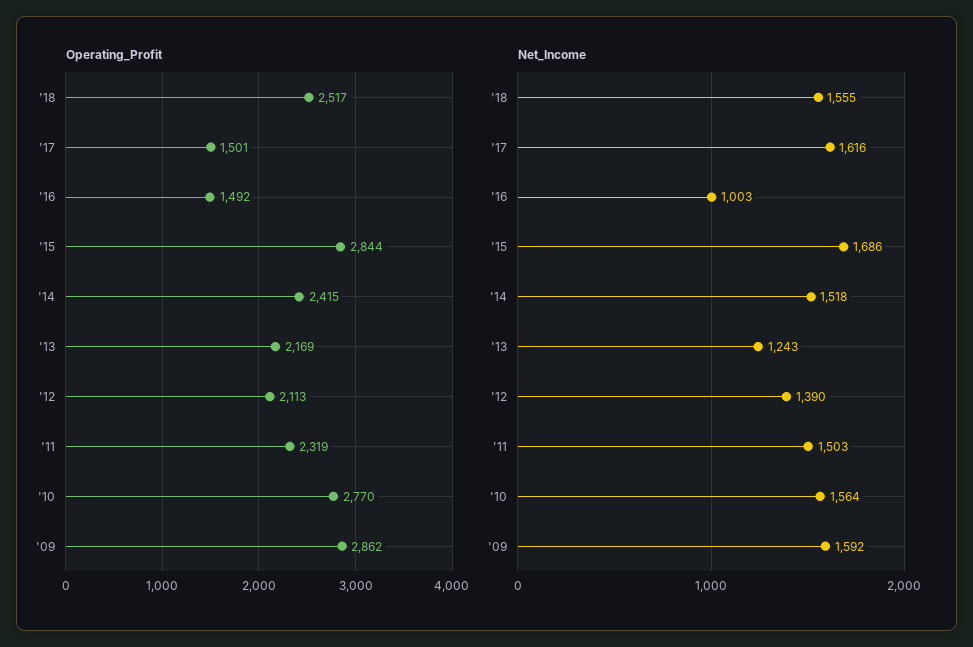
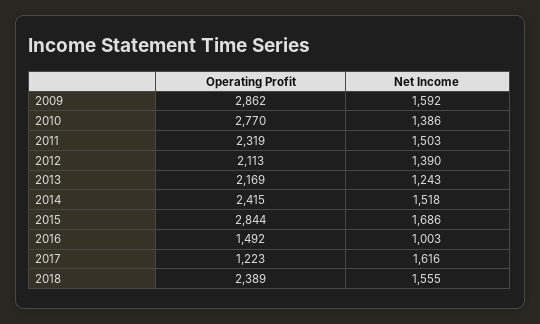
Operating_Profit, '18: 2517 -> 2389
Operating_Profit, '17: 1501 -> 1223
Net_Income, '10: 1564 -> 1386

